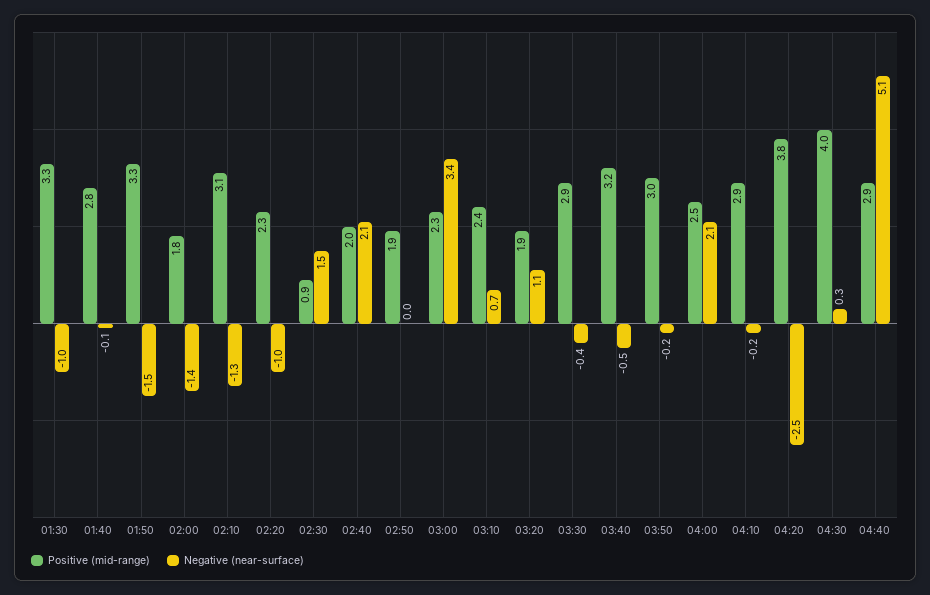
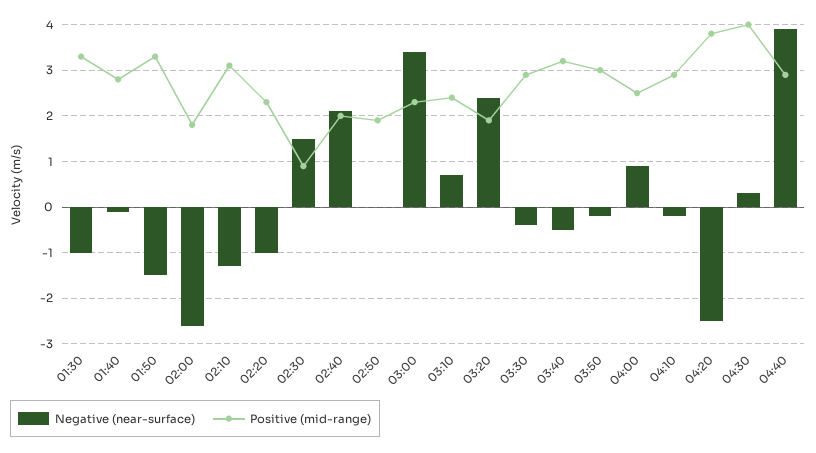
Negative (near-surface), 02:00: -1.4 -> -2.5
Negative (near-surface), 03:20: 1.1 -> 2.5
Negative (near-surface), 04:00: 2.1 -> 1
Negative (near-surface), 04:40: 5.1 -> 4

